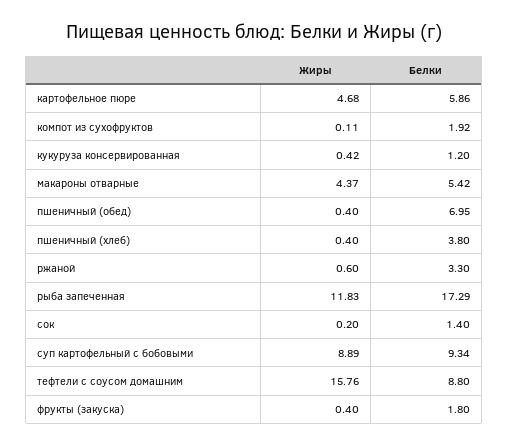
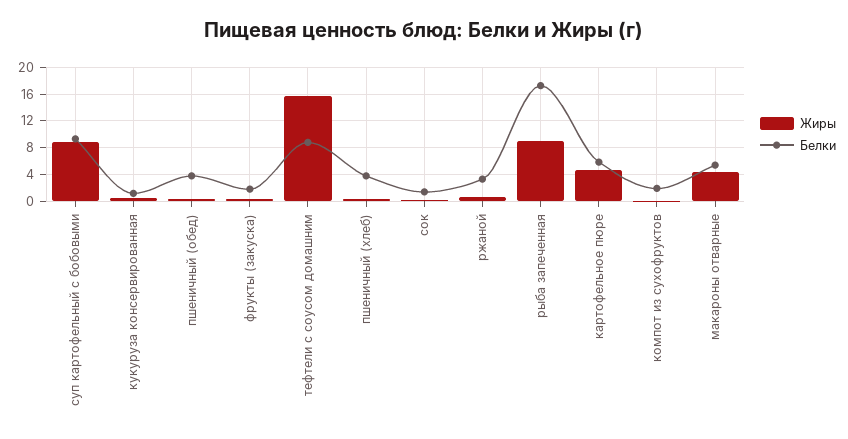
Белки, пшеничный (обед): 6.95 -> 4
Жиры, рыба запеченная: 11.83 -> 9

